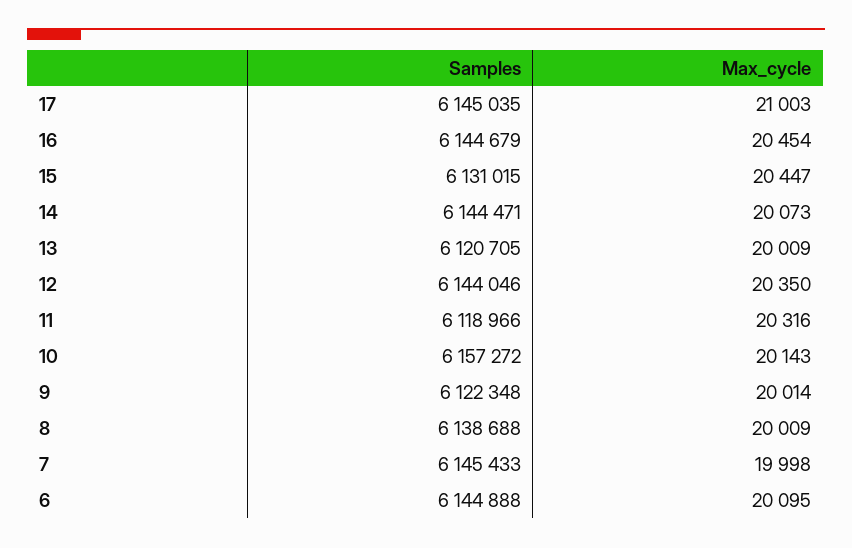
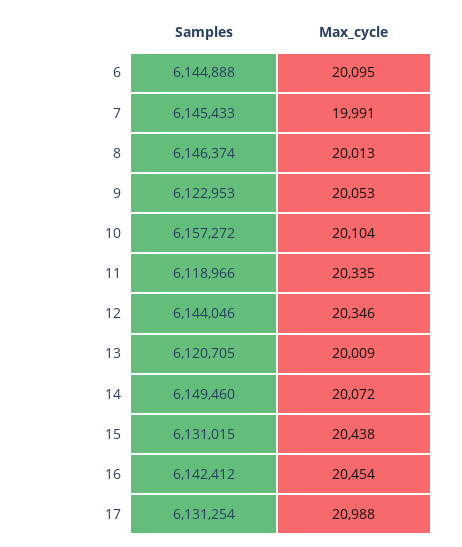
Samples, 17: 6145035 -> 6131254
Max_cycle, 17: 21003 -> 20988
Samples, 16: 6144679 -> 6142412
Max_cycle, 15: 20447 -> 20438
Samples, 14: 6144471 -> 6149460
Max_cycle, 14: 20073 -> 20072
Max_cycle, 12: 20350 -> 20346
Max_cycle, 11: 20316 -> 20335
Max_cycle, 10: 20143 -> 20104
Samples, 9: 6122348 -> 6122953
Max_cycle, 9: 20014 -> 20053
Samples, 8: 6138688 -> 6146374
Max_cycle, 8: 20009 -> 20013
Max_cycle, 7: 19998 -> 19991

